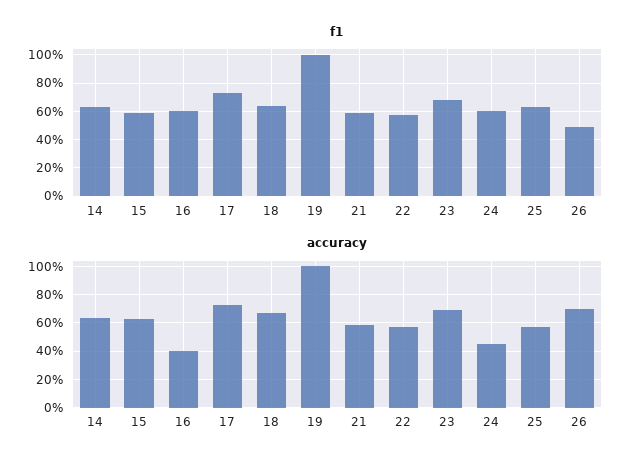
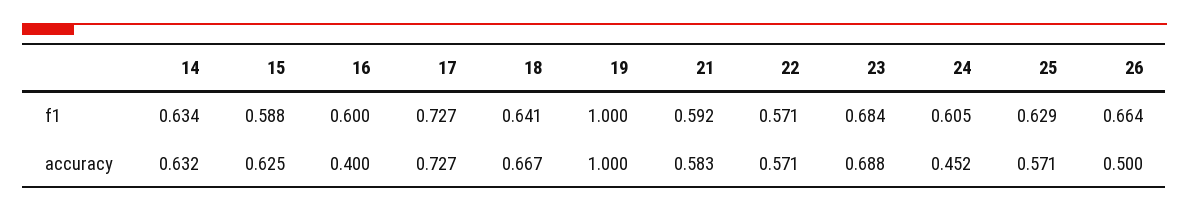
f1, 26: 0.5 -> 0.664
accuracy, 26: 0.7 -> 0.5

